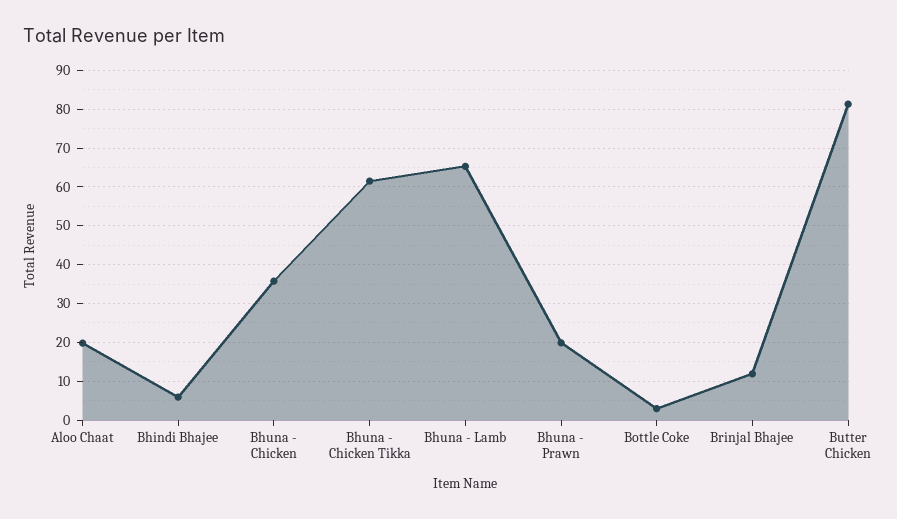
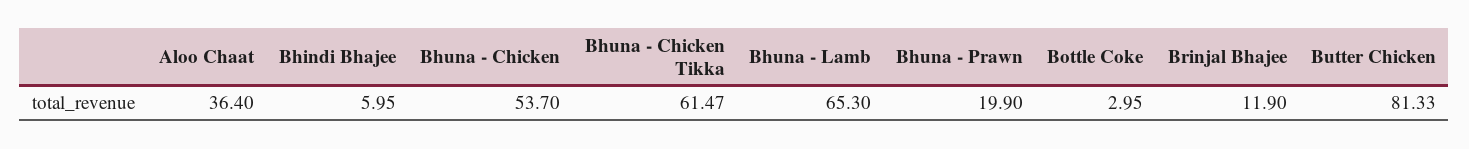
Aloo Chaat: 20 -> 36.4
Bhuna - Chicken: 36 -> 53.7

